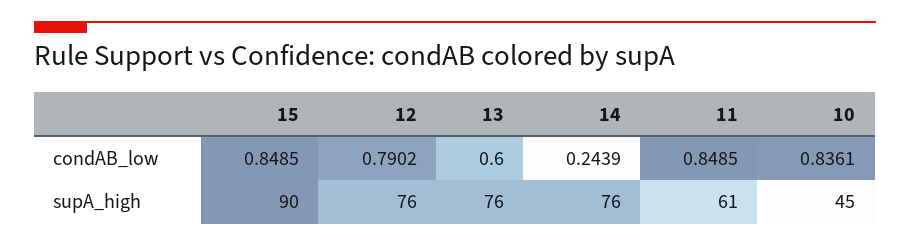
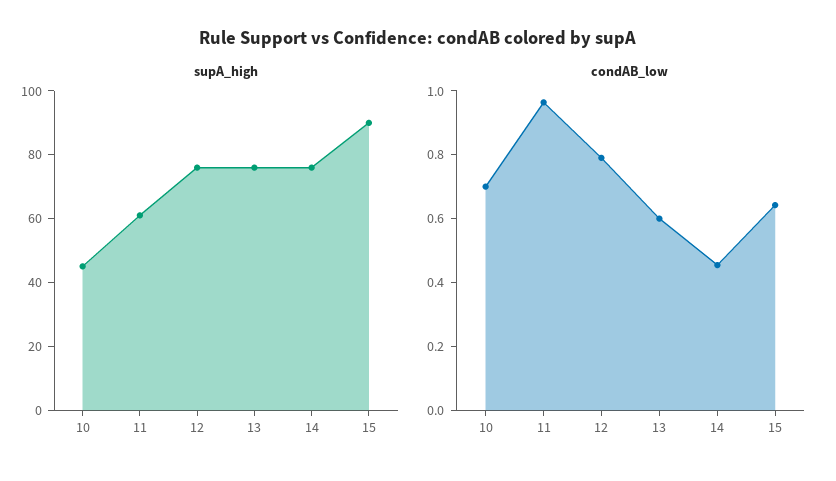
condAB_low, 15: 0.8485 -> 0.65
condAB_low, 14: 0.2439 -> 0.45
condAB_low, 11: 0.8485 -> 0.95
condAB_low, 10: 0.8361 -> 0.7

